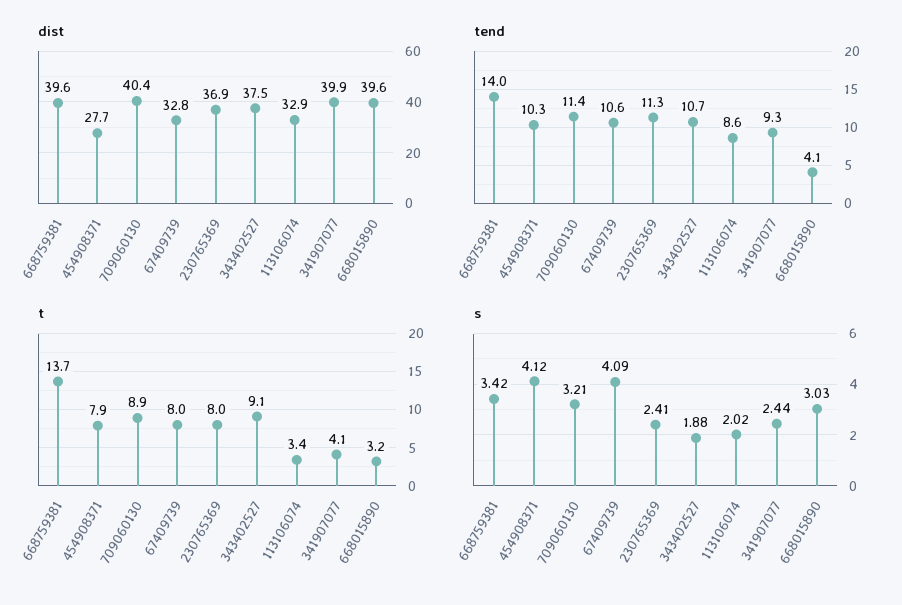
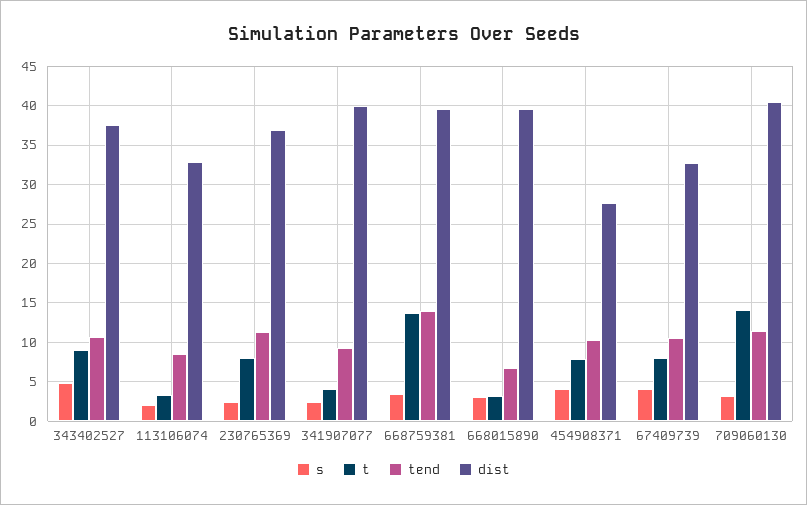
tend, 668015890: 4.1 -> 7
t, 709060130: 8.9 -> 14
s, 343402527: 1.88 -> 5

